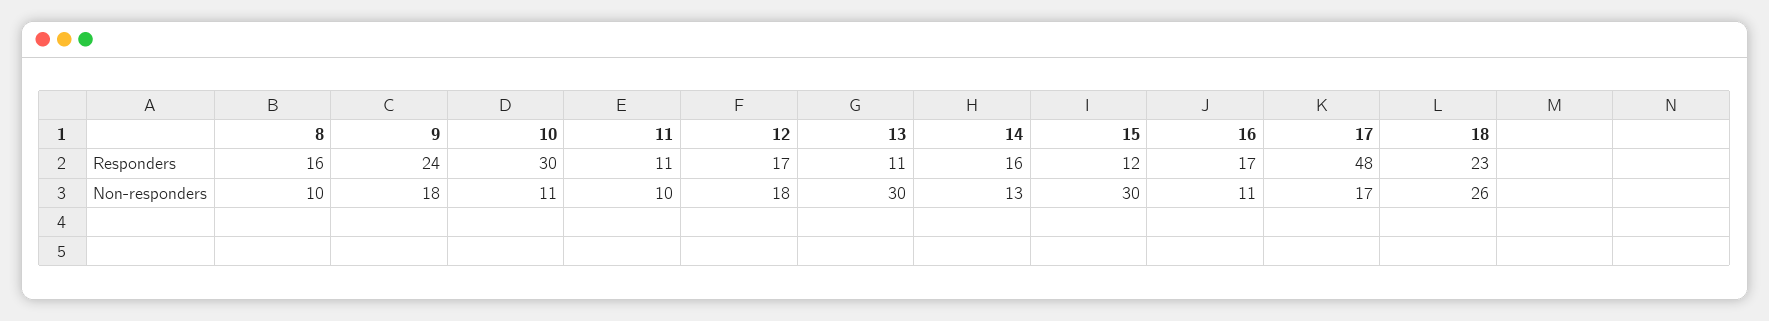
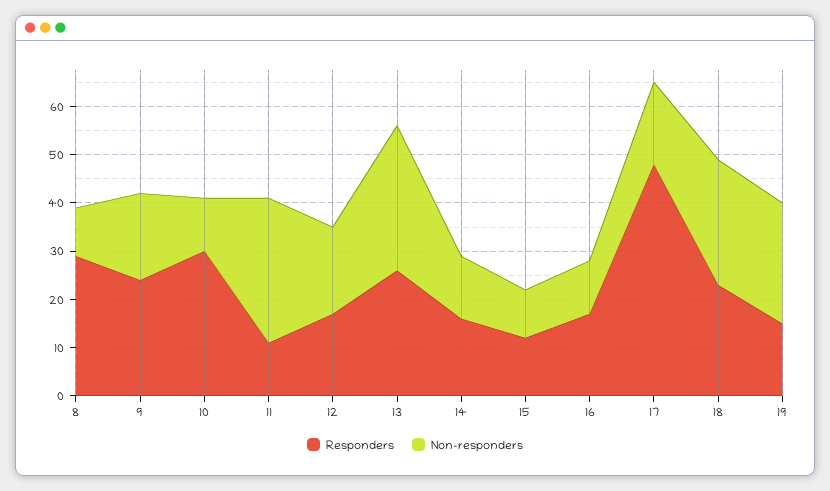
Responders, 8: 16 -> 30
Responders, 13: 11 -> 25
Non-responders, 11: 10 -> 30
Non-responders, 15: 30 -> 10
Responders, 19: none -> 15
Non-responders, 19: none -> 25

